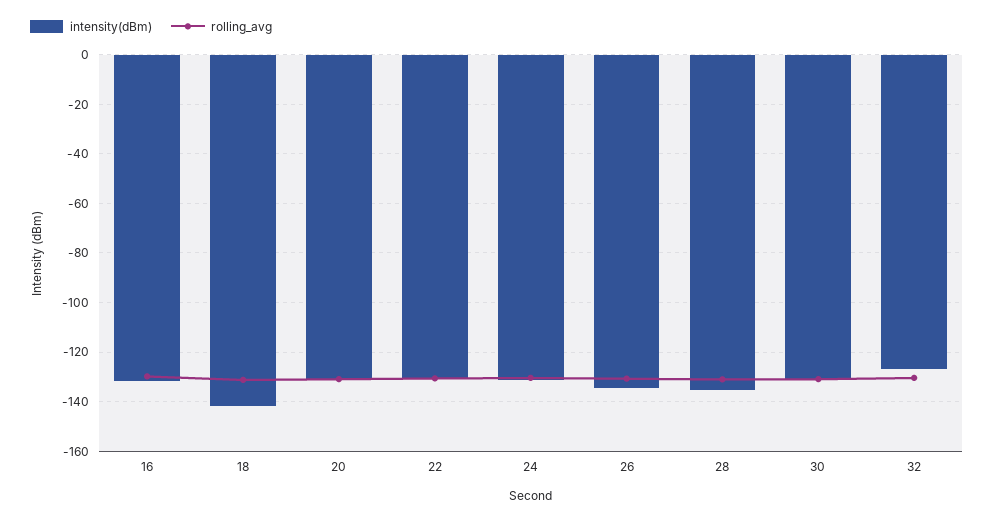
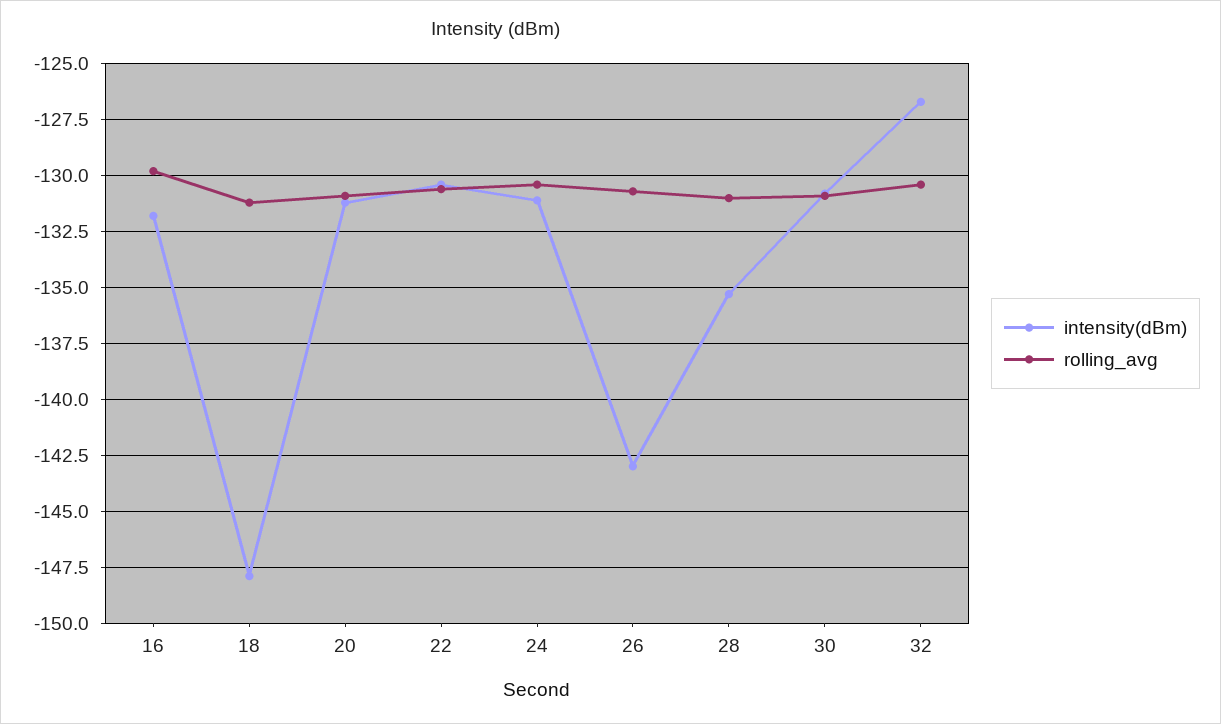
intensity(dBm), 18: -142.5 -> -148
intensity(dBm), 26: -135 -> -143

